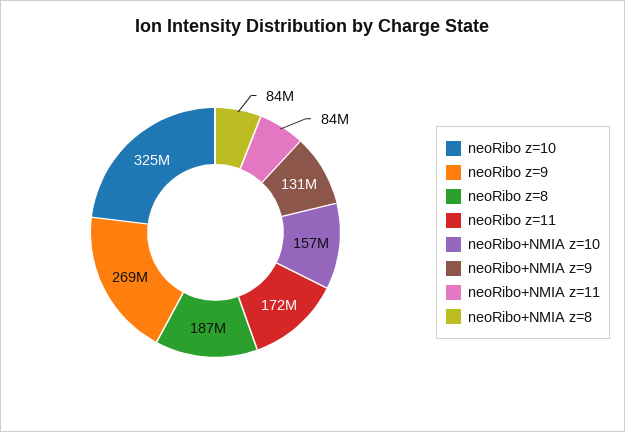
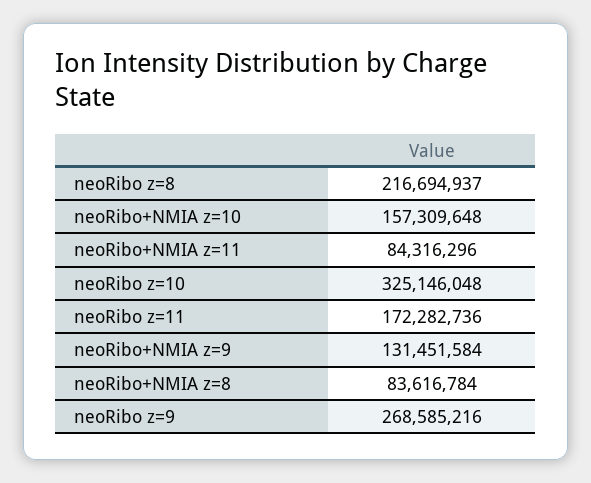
neoRibo z=8: 187000000 -> 216694937

